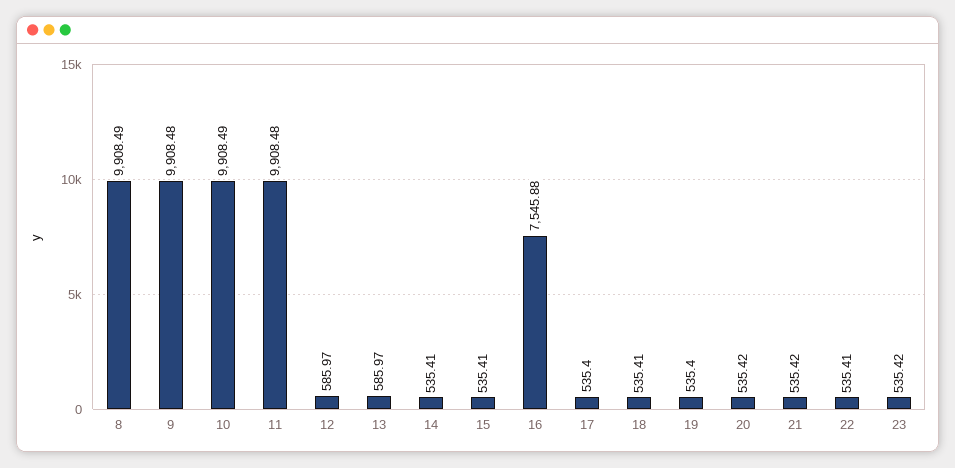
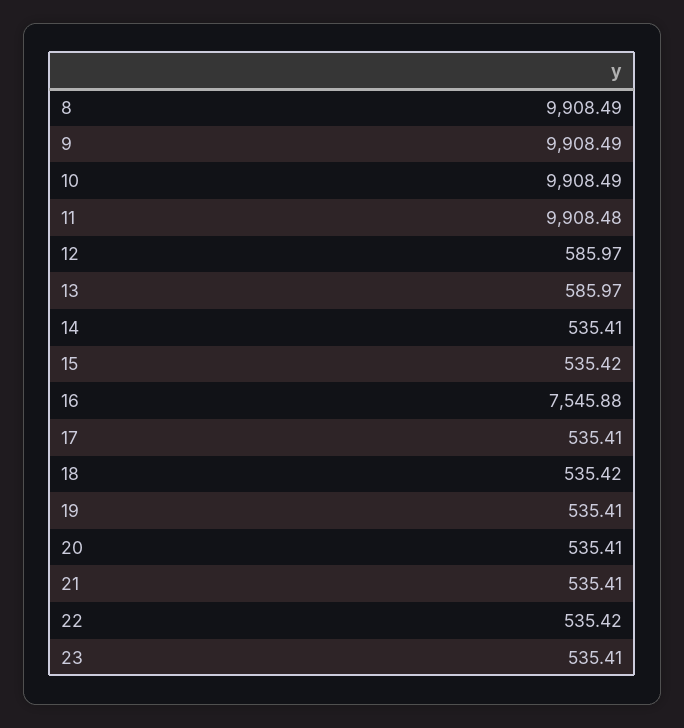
9: 9908.48 -> 9908.49
15: 535.41 -> 535.42
17: 535.4 -> 535.41
18: 535.41 -> 535.42
19: 535.4 -> 535.41
20: 535.42 -> 535.41
21: 535.42 -> 535.41
22: 535.41 -> 535.42
23: 535.42 -> 535.41

